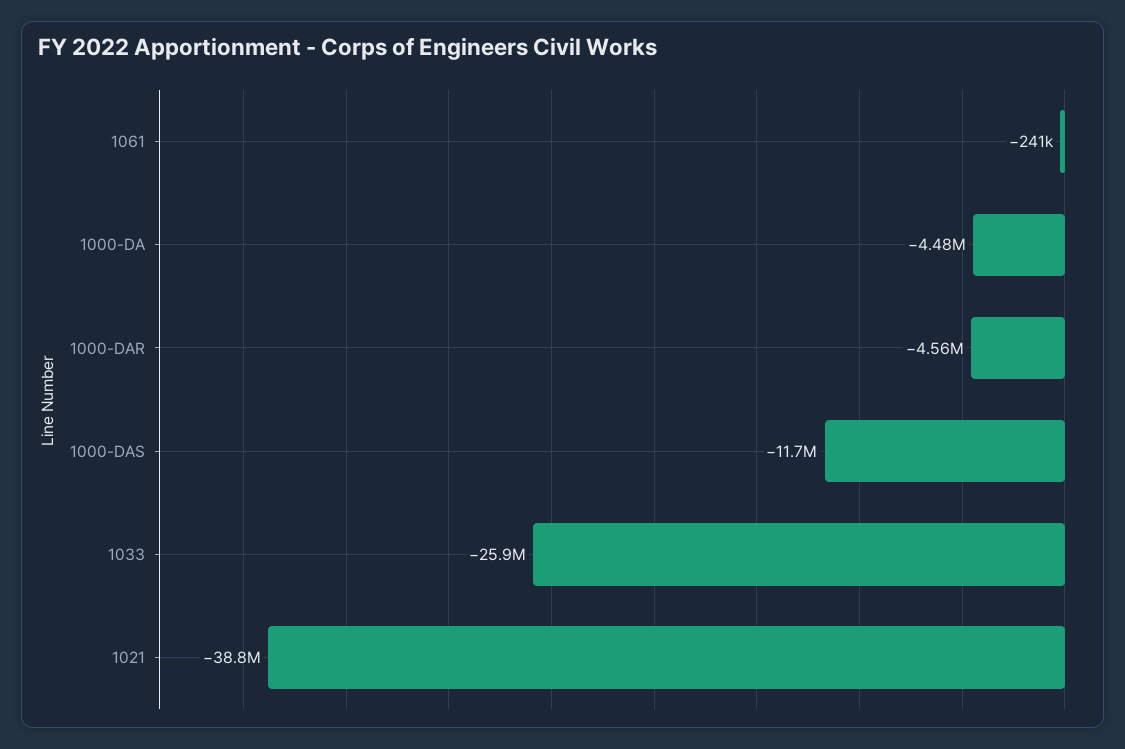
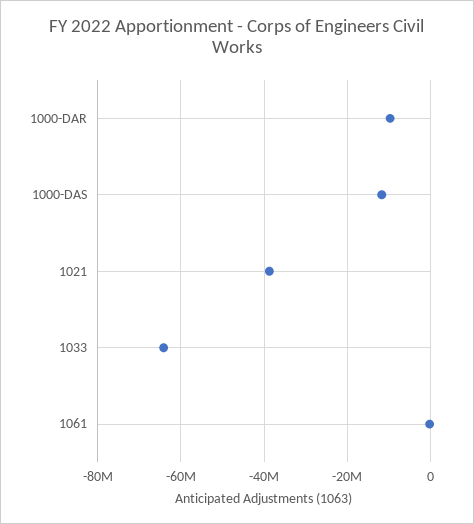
1000-DA: -4480000 -> none
1000-DAR: -4560000 -> -10000000
1033: -25900000 -> -64000000

